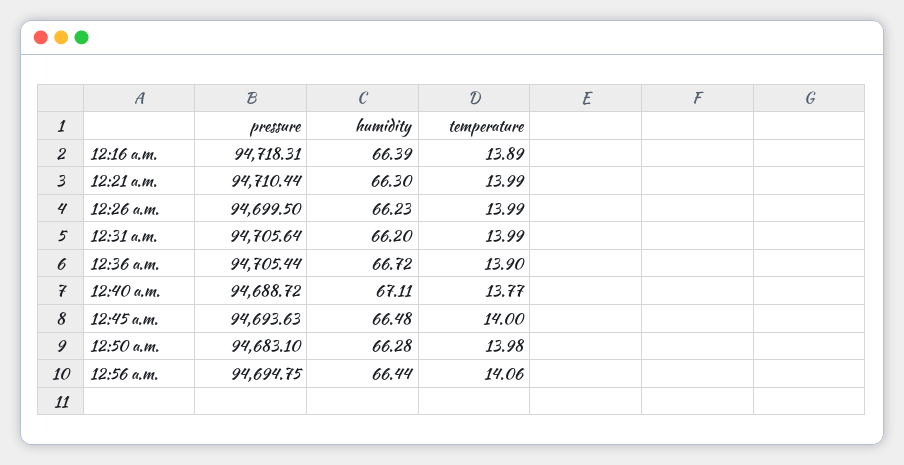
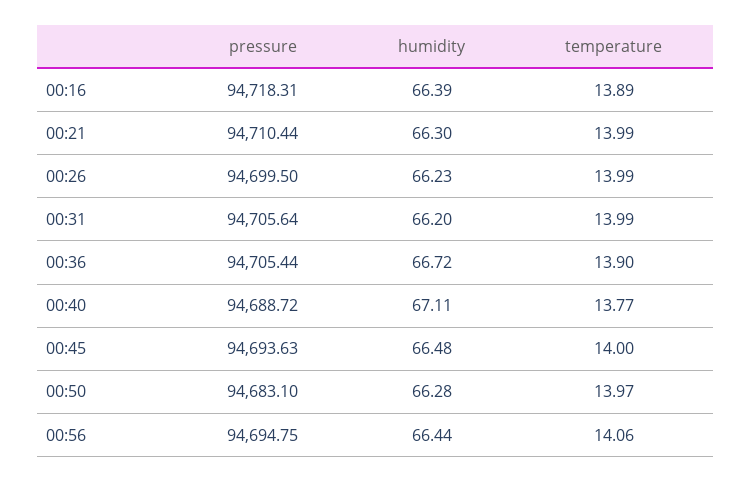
temperature, 12:50 a.m.: 13.98 -> 13.97

